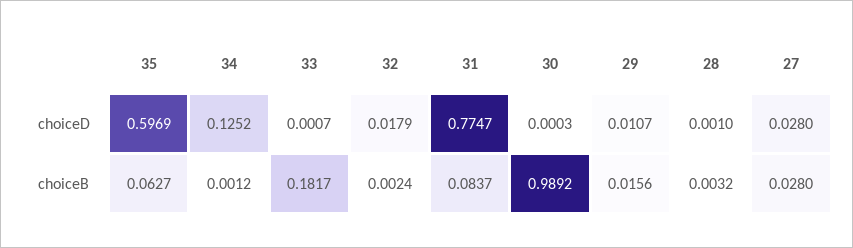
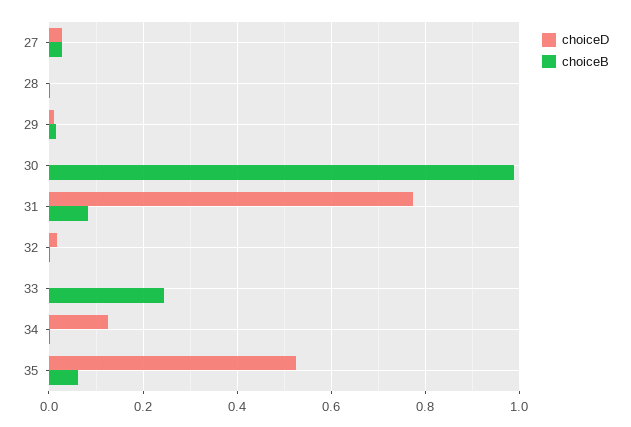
choiceD, 35: 0.5969 -> 0.52
choiceB, 33: 0.1817 -> 0.24

